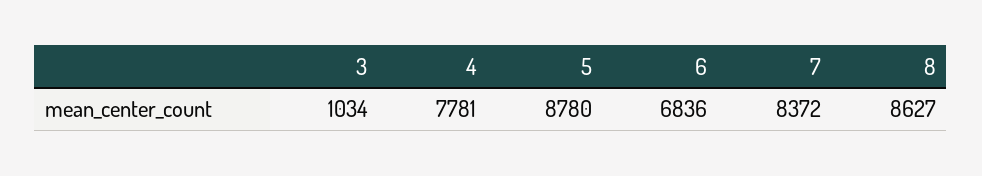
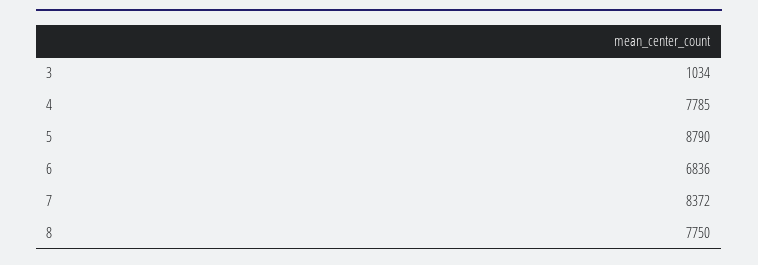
4: 7781 -> 7785
5: 8780 -> 8790
8: 8627 -> 7750

